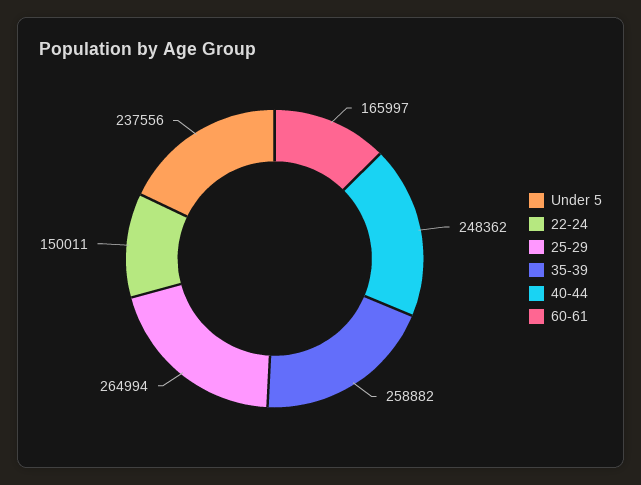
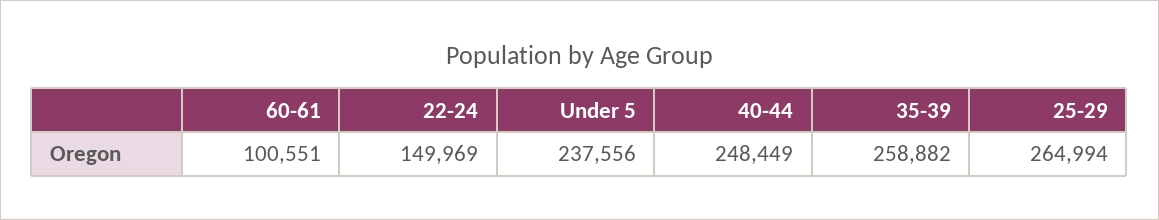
22-24: 150011 -> 149969
40-44: 248362 -> 248449
60-61: 165997 -> 100551

